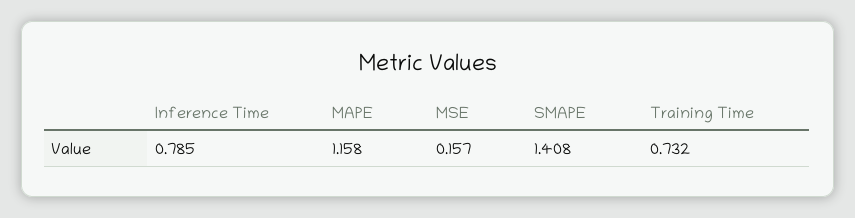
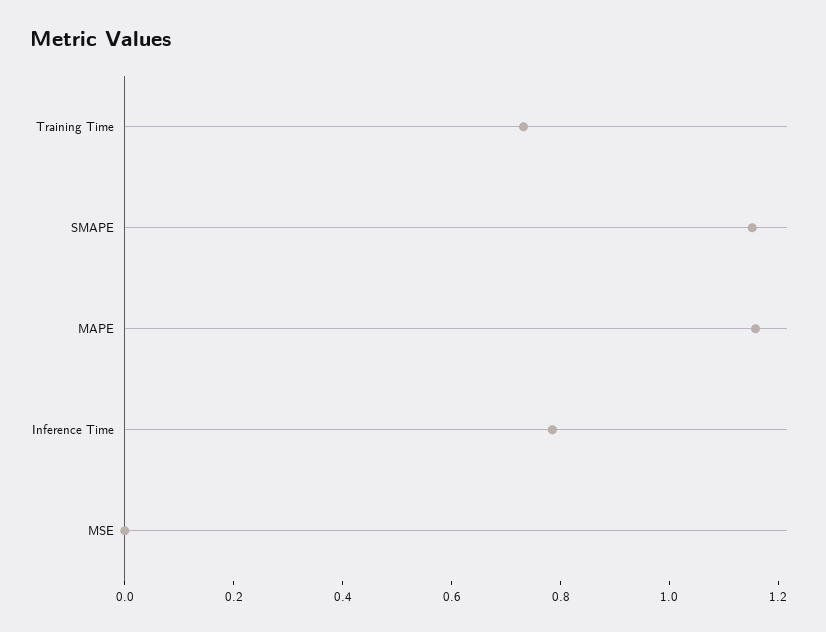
MSE: 0.157 -> 0
SMAPE: 1.408 -> 1.15

